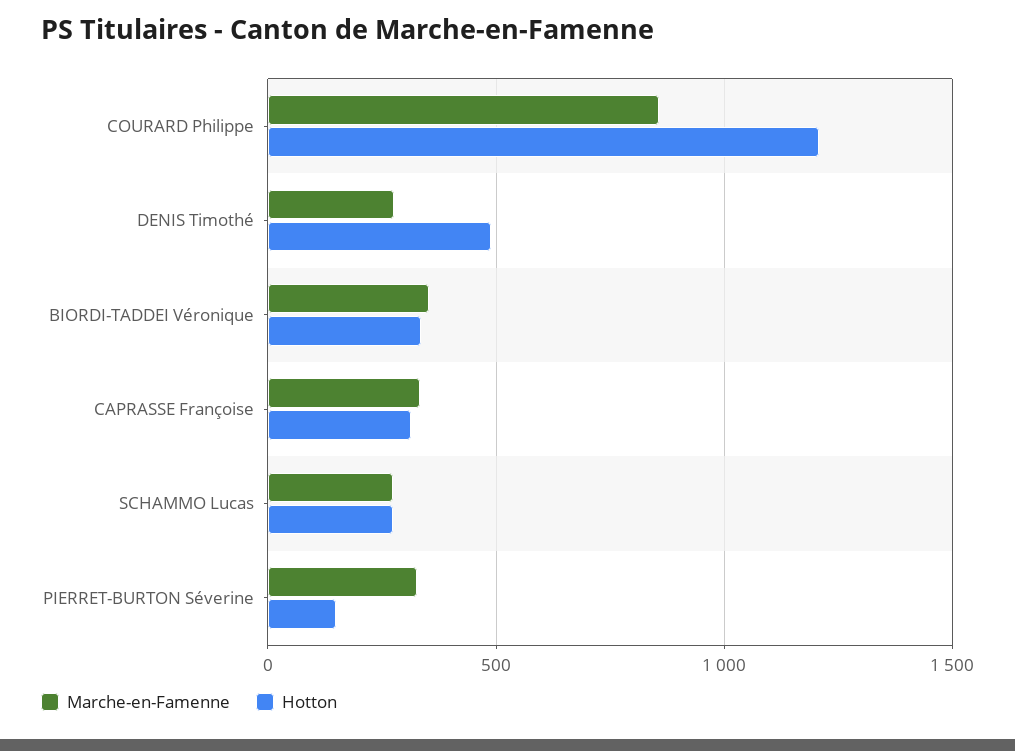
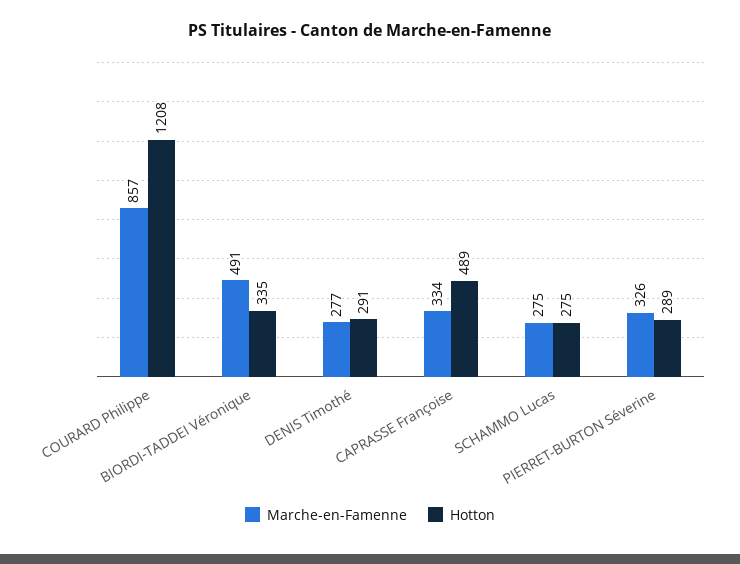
Hotton, DENIS Timothé: 500 -> 291
Marche-en-Famenne, BIORDI-TADDEI Véronique: 350 -> 491
Hotton, CAPRASSE Françoise: 300 -> 489
Hotton, PIERRET-BURTON Séverine: 150 -> 289

